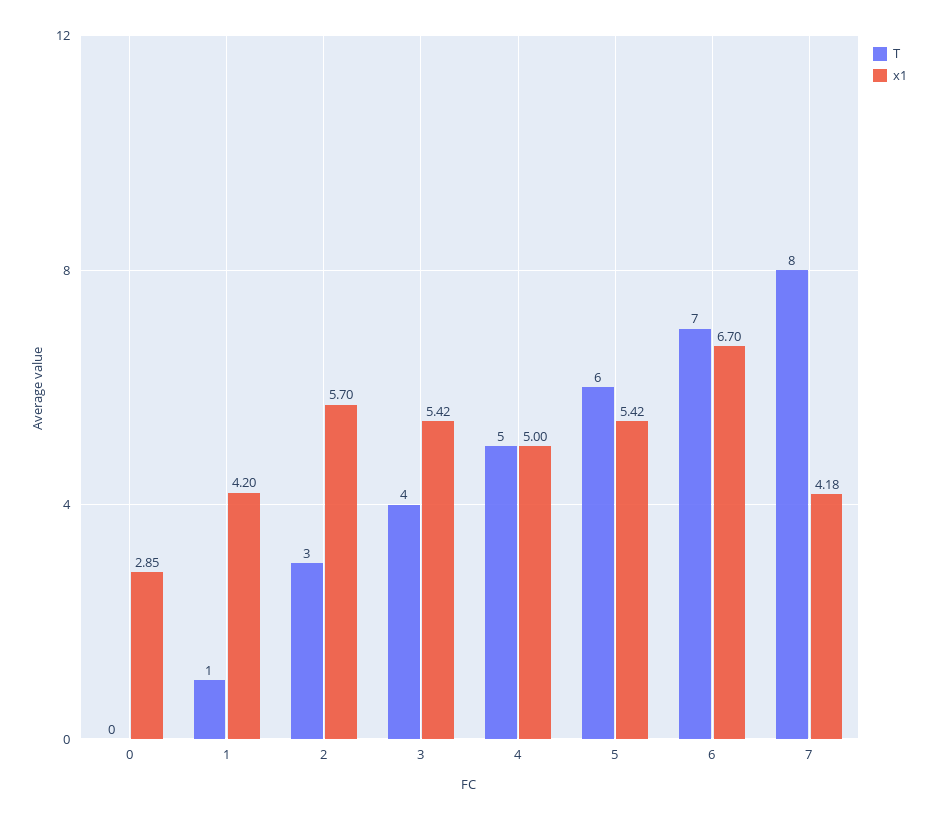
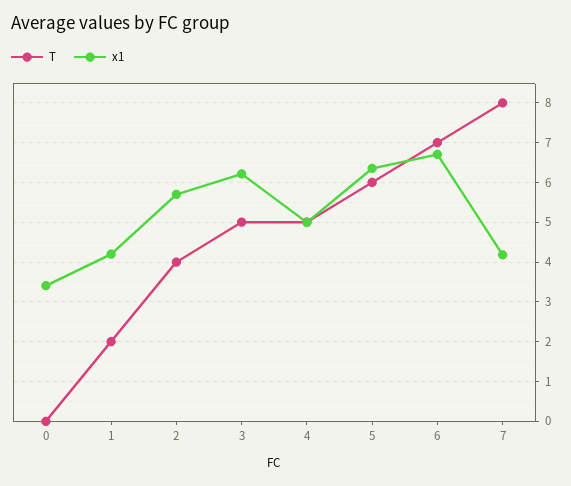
x1, 0: 2.85 -> 3.4
T, 1: 1 -> 2
T, 2: 3 -> 4
T, 3: 4 -> 5
x1, 3: 5.42 -> 6.2
x1, 5: 5.42 -> 6.4

